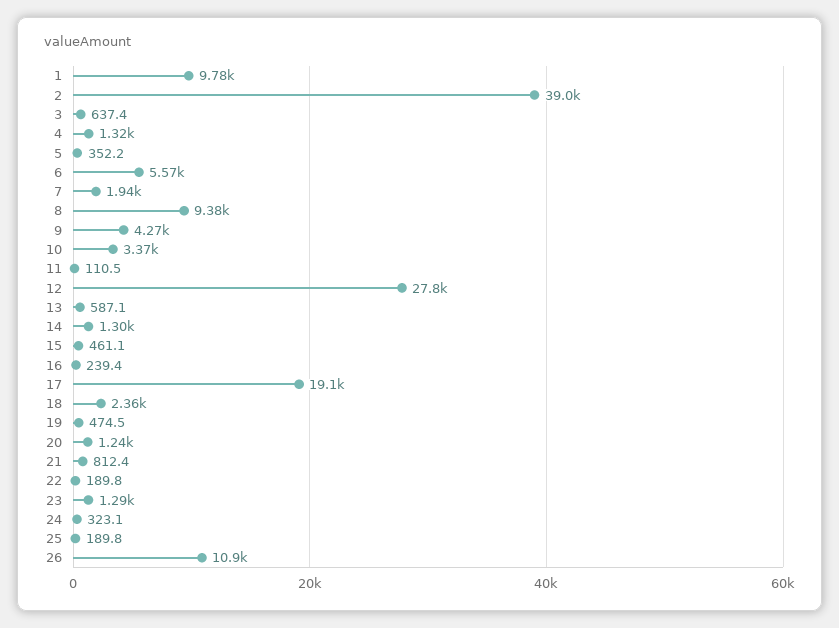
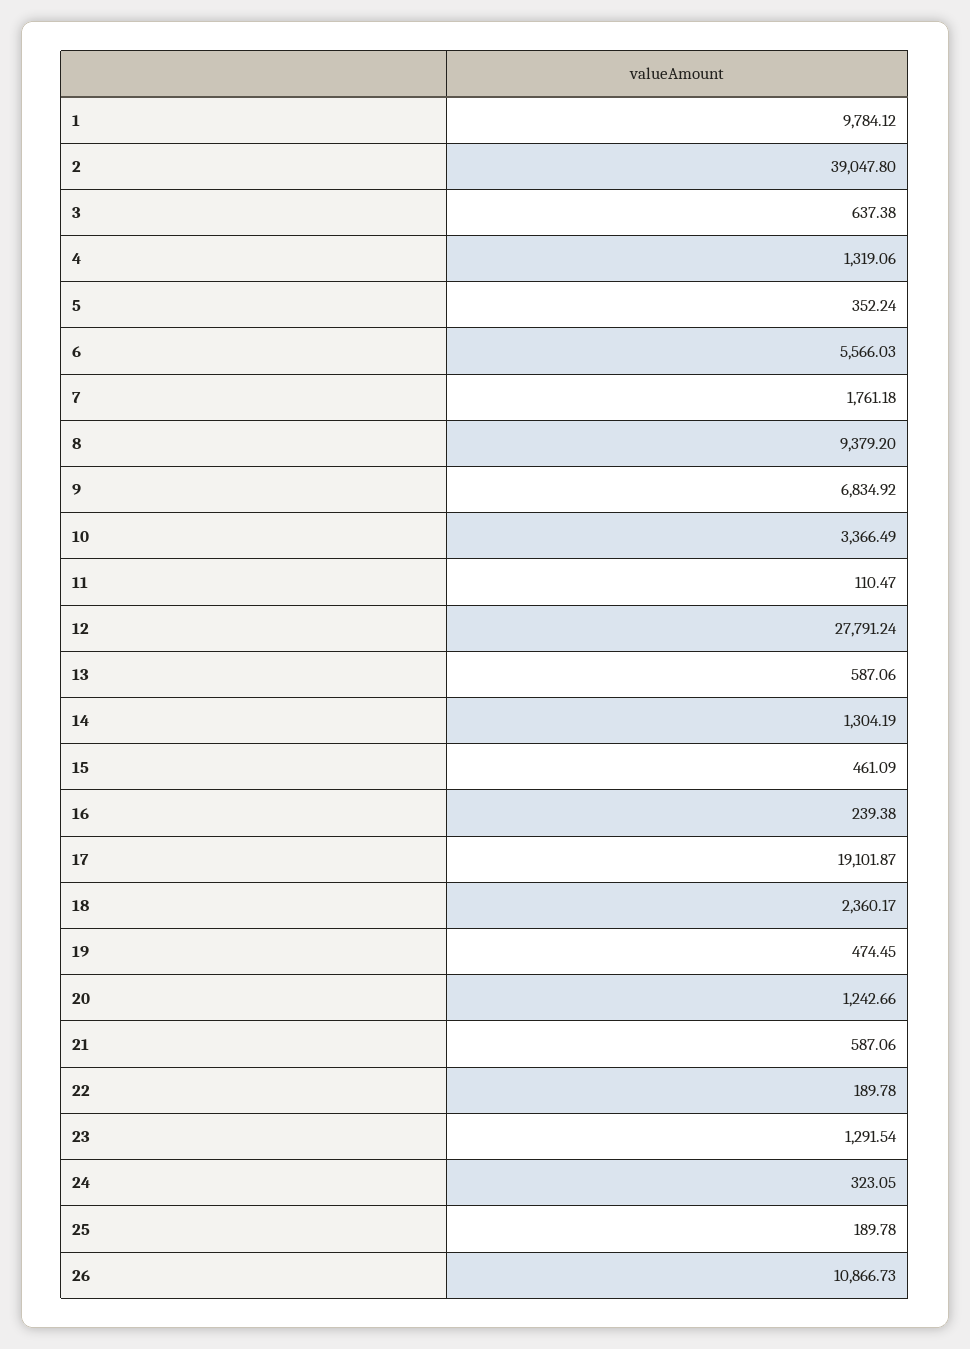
7: 1940 -> 1761.18
9: 4270 -> 6834.92
21: 812.4 -> 587.06

